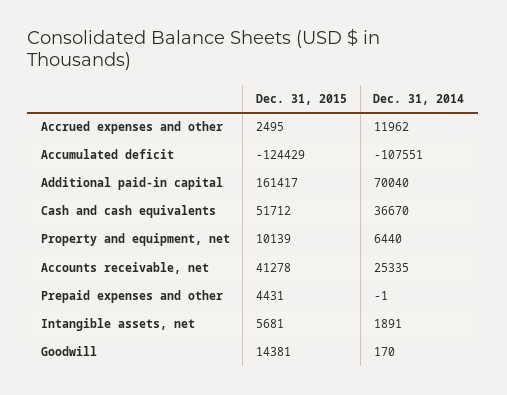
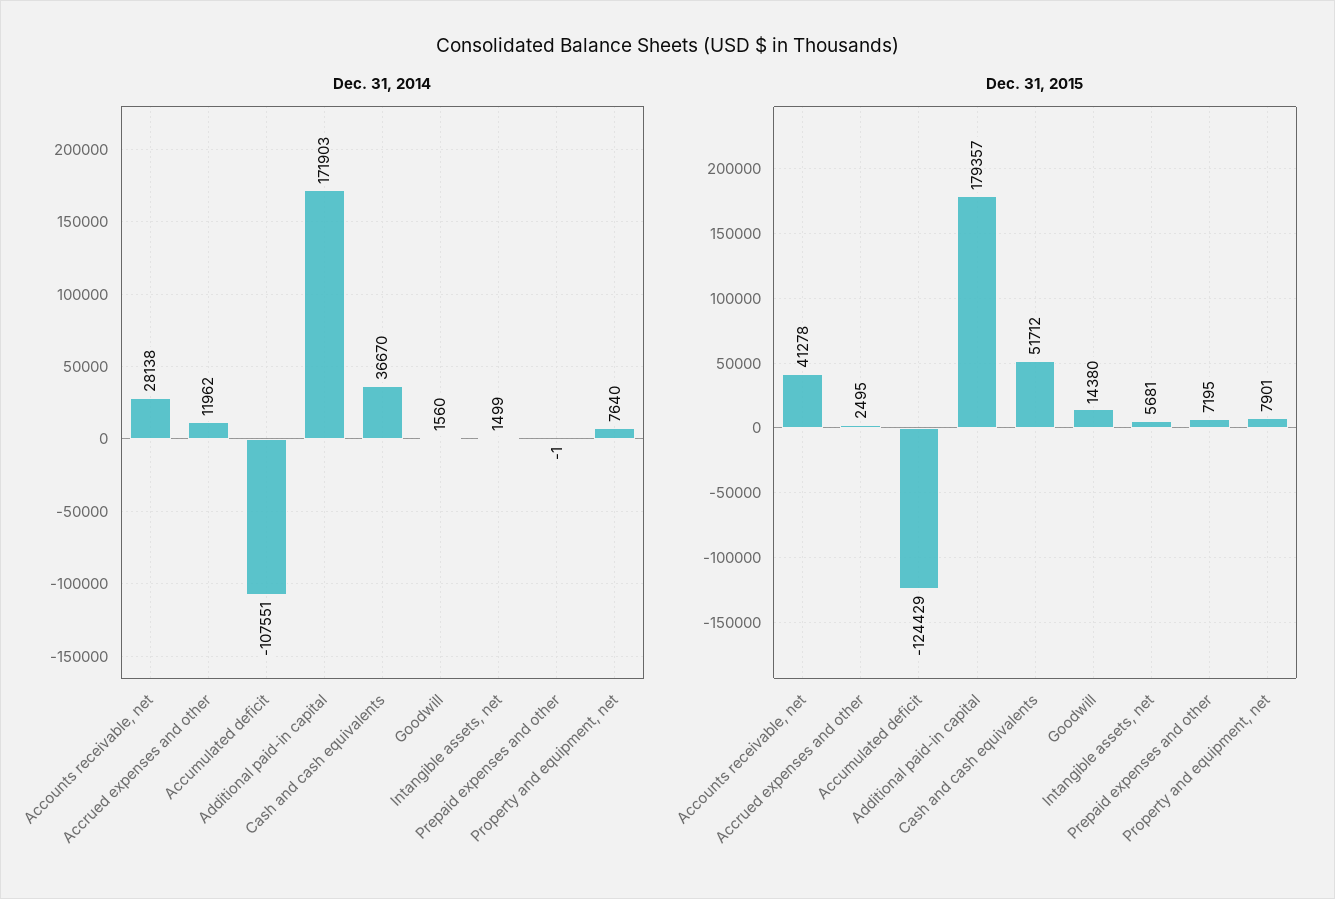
Dec. 31, 2015, Additional paid-in capital: 161417 -> 179357
Dec. 31, 2014, Additional paid-in capital: 70040 -> 171903
Dec. 31, 2015, Property and equipment, net: 10139 -> 7901
Dec. 31, 2014, Property and equipment, net: 6440 -> 7640
Dec. 31, 2014, Accounts receivable, net: 25335 -> 28138
Dec. 31, 2015, Prepaid expenses and other: 4431 -> 7195
Dec. 31, 2014, Intangible assets, net: 1891 -> 1499
Dec. 31, 2015, Goodwill: 14381 -> 14380
Dec. 31, 2014, Goodwill: 170 -> 1560

